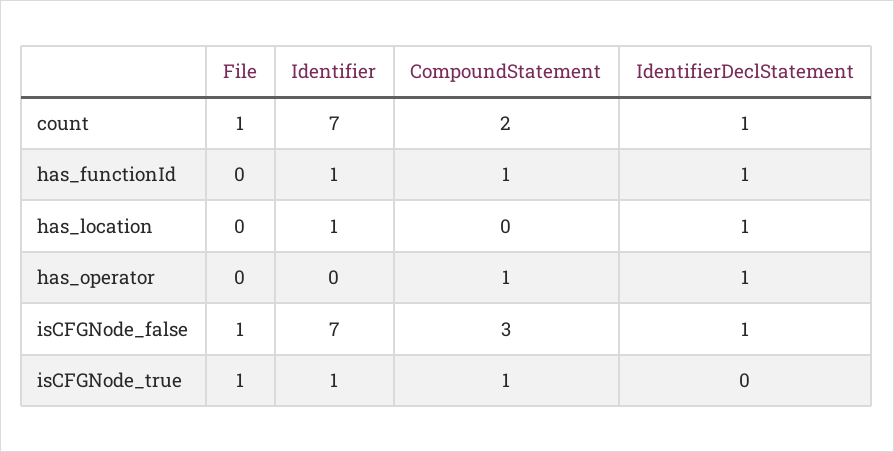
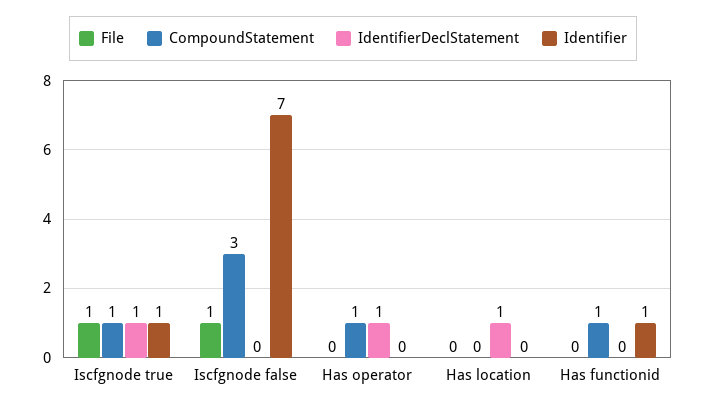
File, count: 1 -> none
Identifier, count: 7 -> none
CompoundStatement, count: 2 -> none
IdentifierDeclStatement, count: 1 -> none
IdentifierDeclStatement, has_functionId: 1 -> 0
Identifier, has_location: 1 -> 0
IdentifierDeclStatement, isCFGNode_false: 1 -> 0
IdentifierDeclStatement, isCFGNode_true: 0 -> 1

